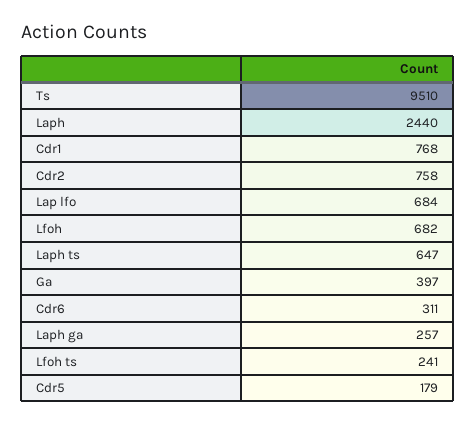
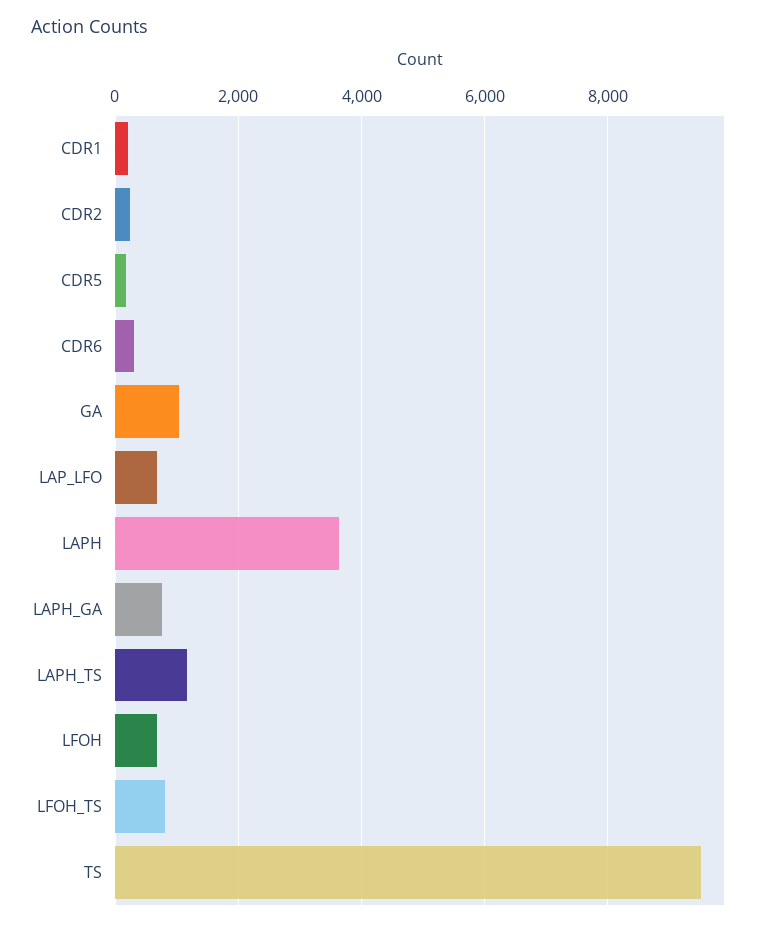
Laph: 2440 -> 3600
Cdr1: 768 -> 200
Cdr2: 758 -> 200
Laph ts: 647 -> 1200
Ga: 397 -> 1000
Laph ga: 257 -> 800
Lfoh ts: 241 -> 800

